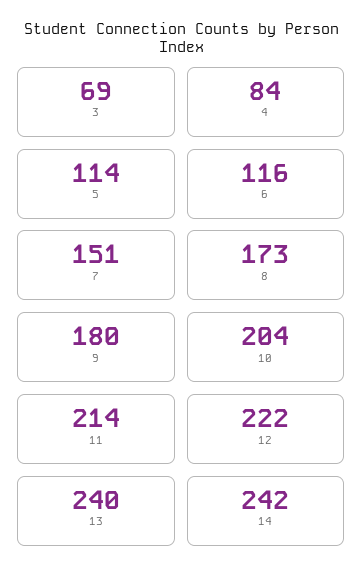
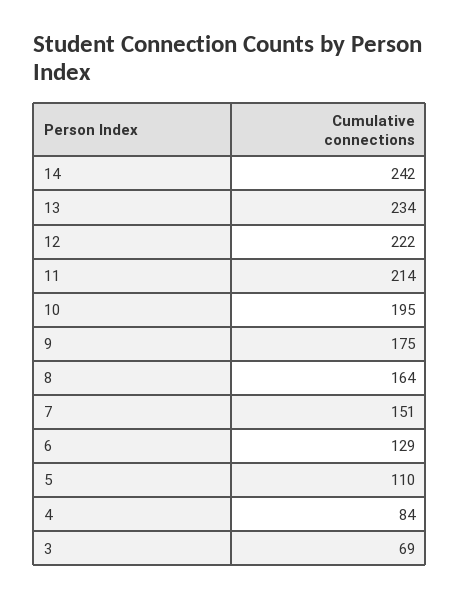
5: 114 -> 110
6: 116 -> 129
8: 173 -> 164
9: 180 -> 175
10: 204 -> 195
13: 240 -> 234

